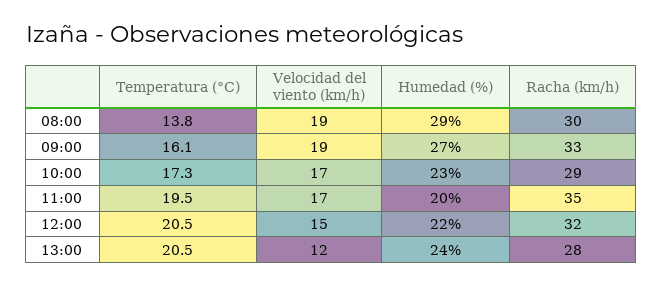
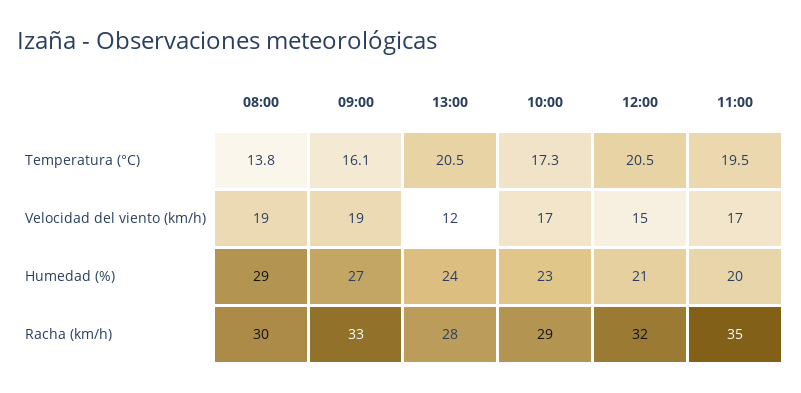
Humedad (%), 12:00: 22 -> 21

